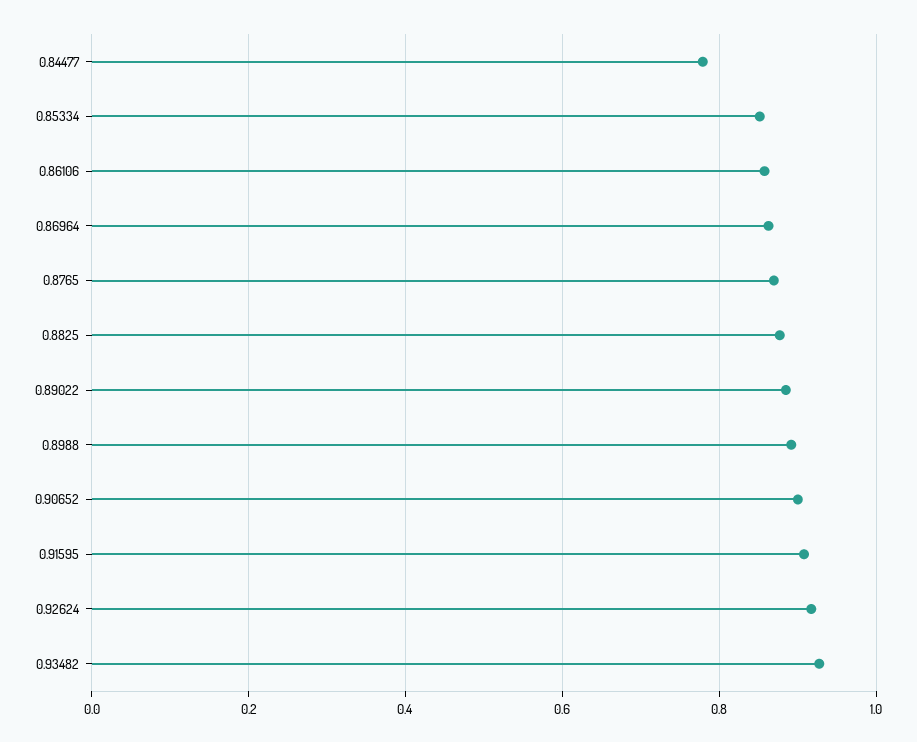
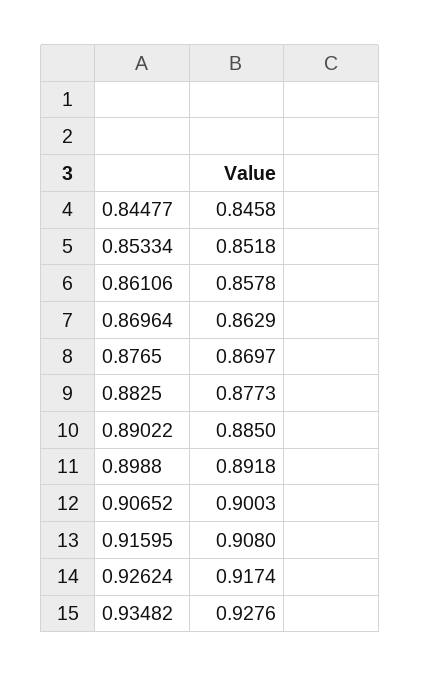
0.84477: 0.78 -> 0.8458

